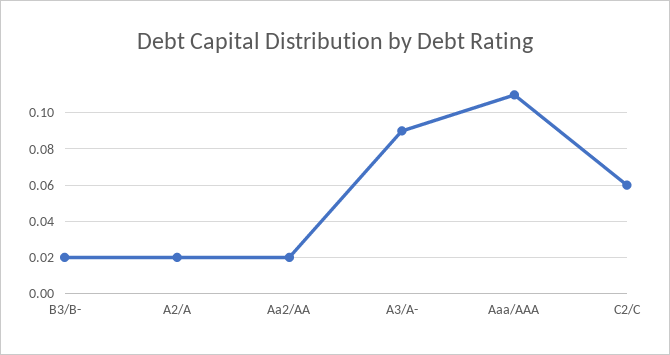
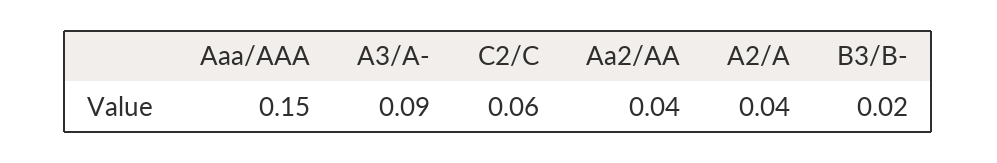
A2/A: 0.02 -> 0.04
Aa2/AA: 0.02 -> 0.04
Aaa/AAA: 0.11 -> 0.15

